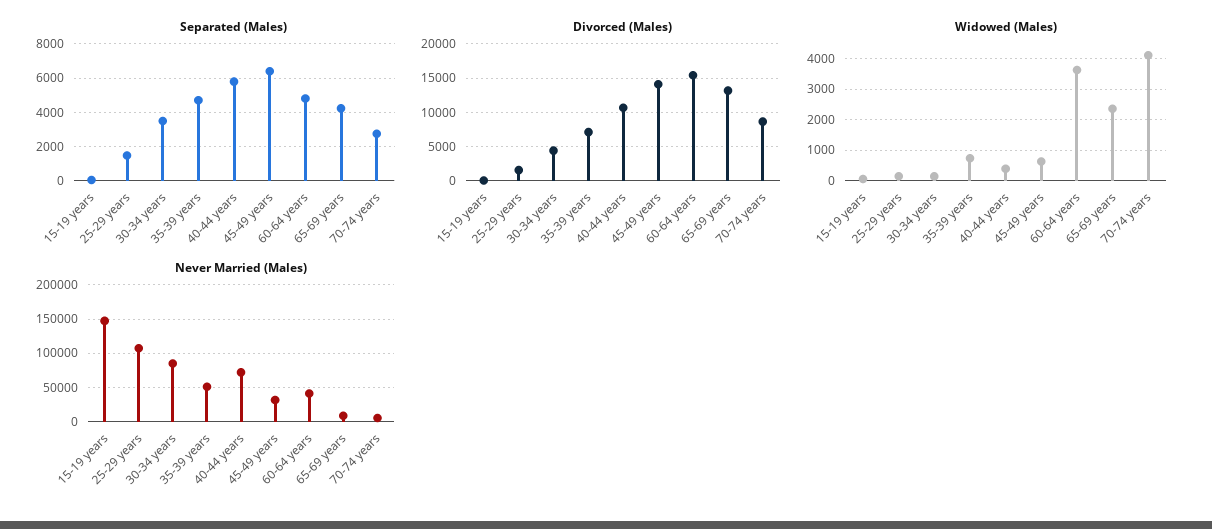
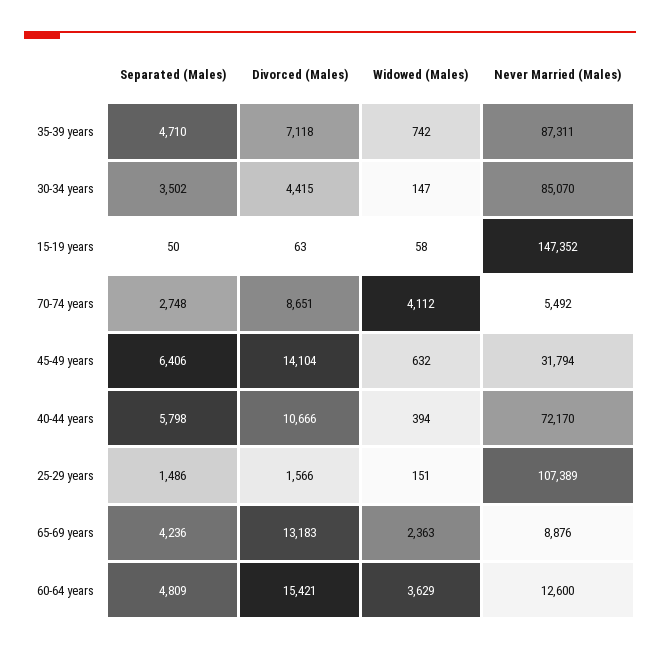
Never Married (Males), 35-39 years: 50000 -> 87311
Never Married (Males), 60-64 years: 40000 -> 12600

